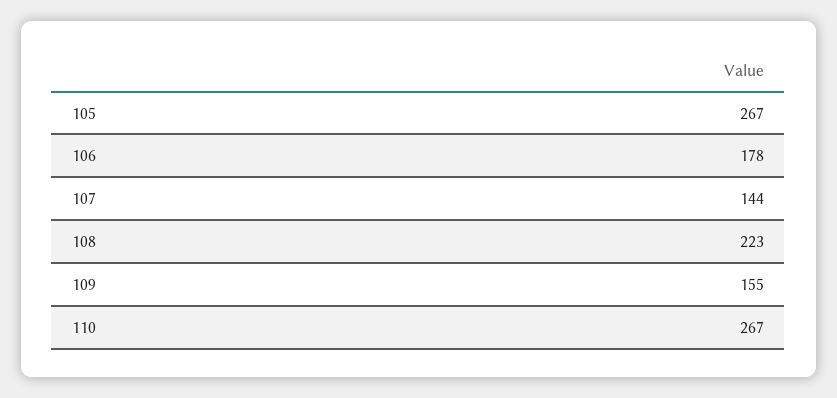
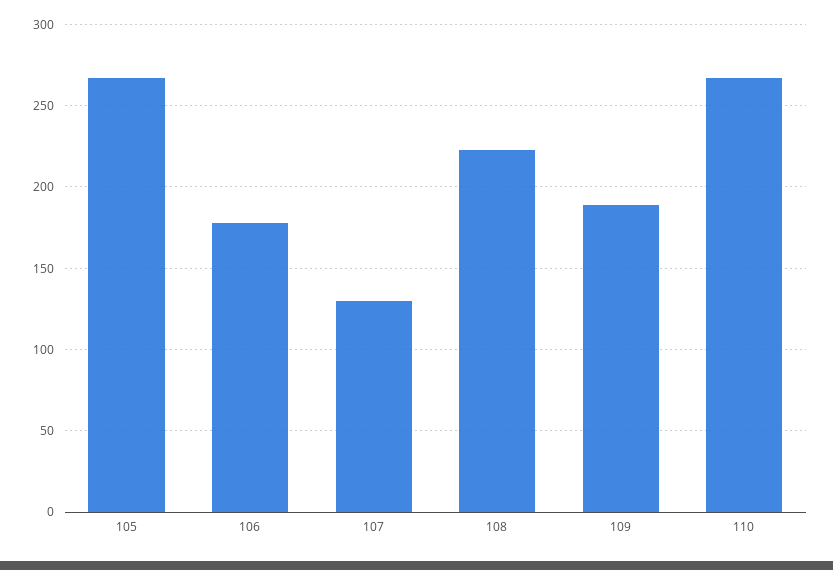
107: 144 -> 130
109: 155 -> 190

